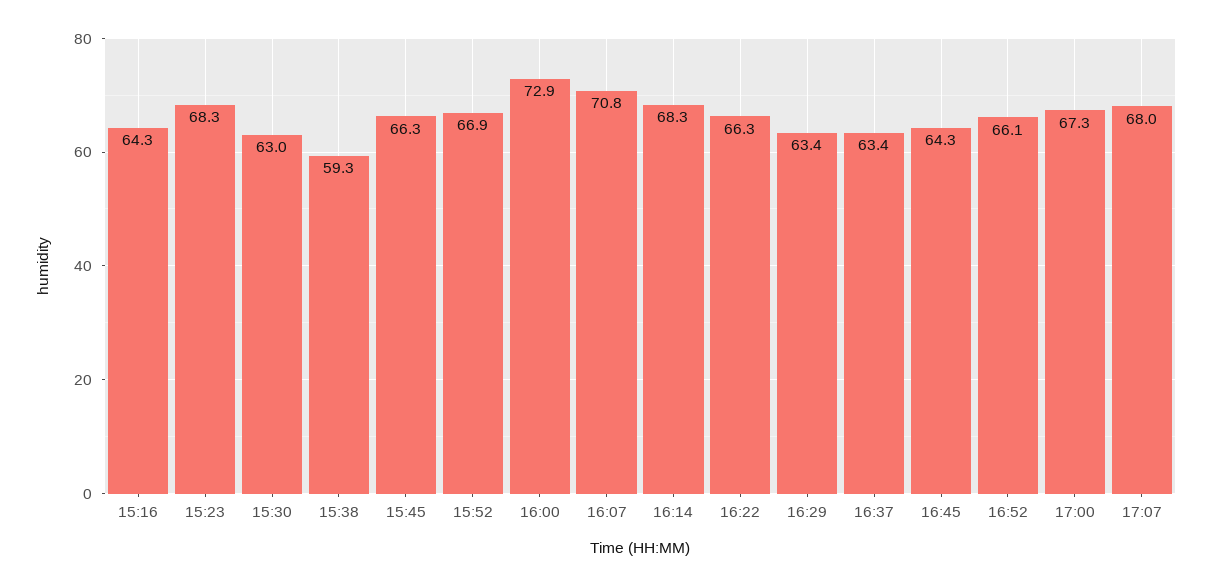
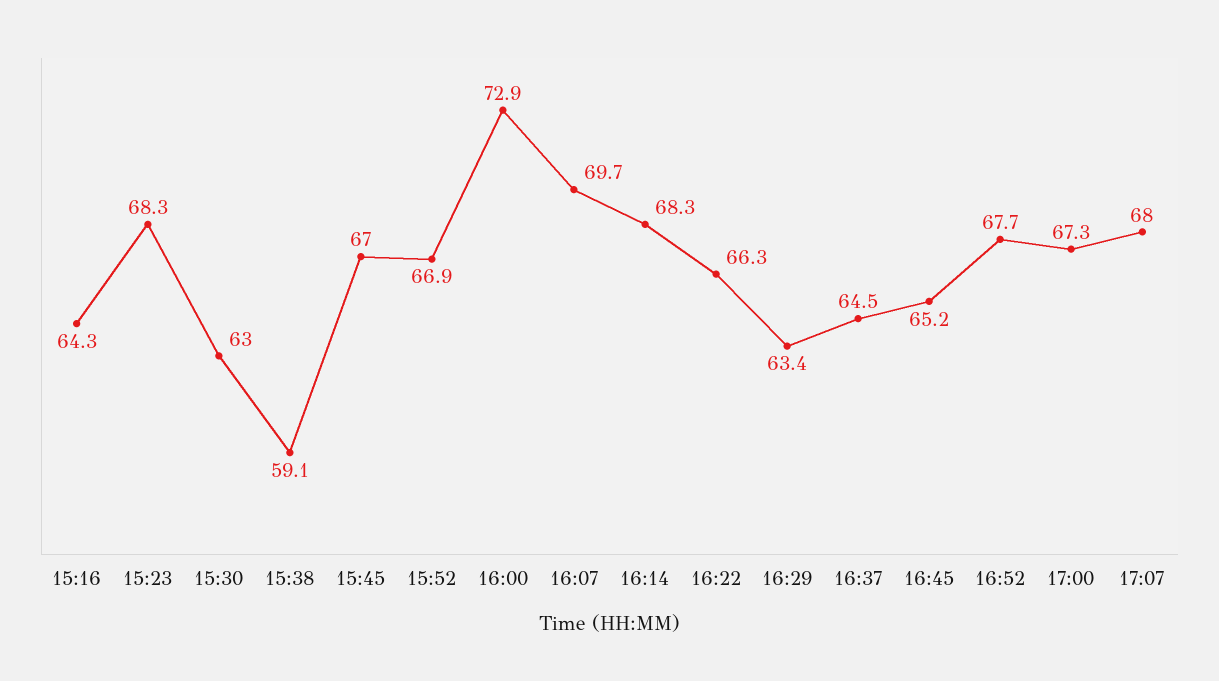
15:38: 59.3 -> 59.1
15:45: 66.3 -> 67
16:07: 70.8 -> 69.7
16:37: 63.4 -> 64.5
16:45: 64.3 -> 65.2
16:52: 66.1 -> 67.7

